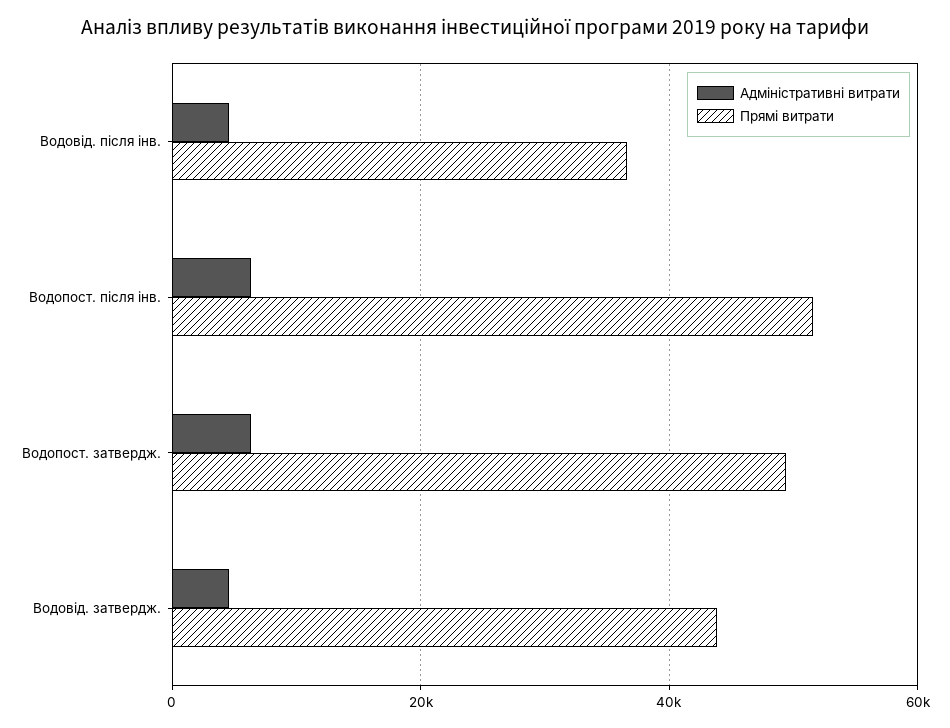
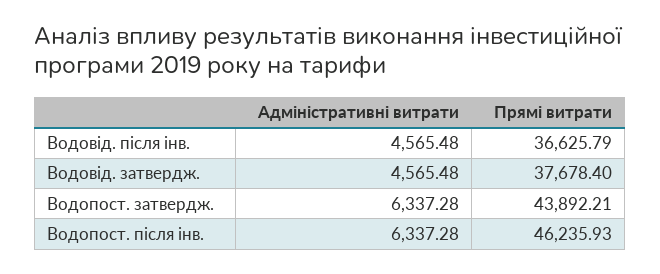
Прямі витрати, Водопост. після інв.: 52000 -> 46235.93
Прямі витрати, Водопост. затвердж.: 50000 -> 43892.21
Прямі витрати, Водовід. затвердж.: 44000 -> 37678.4

